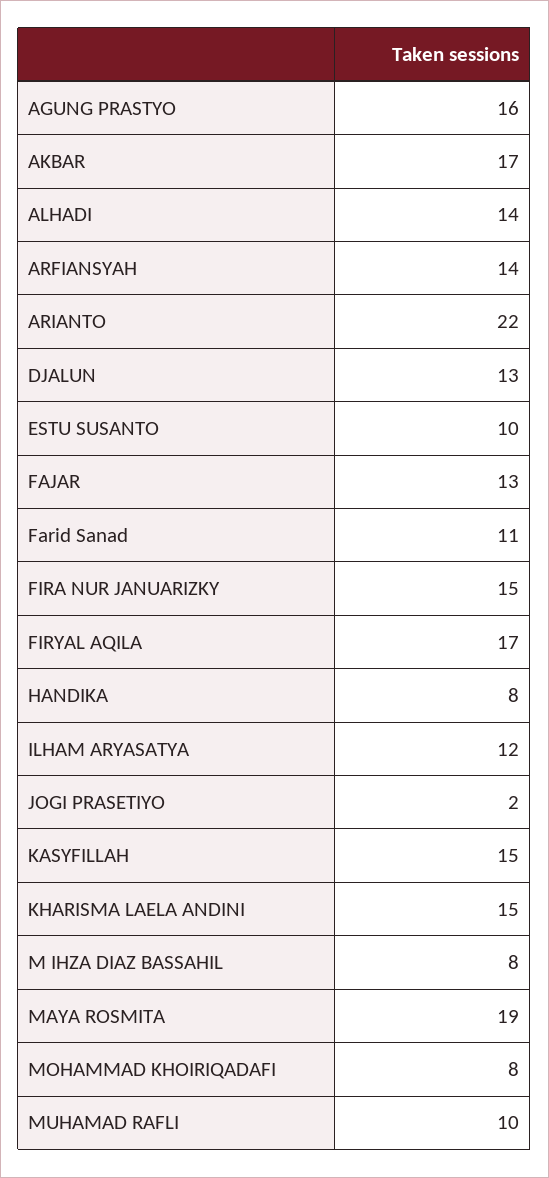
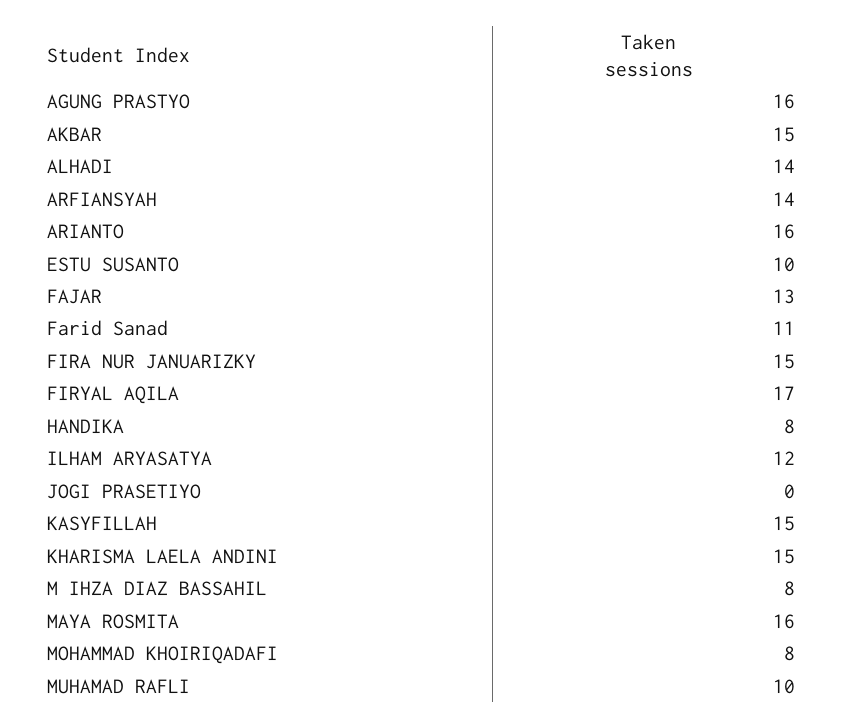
AKBAR: 17 -> 15
ARIANTO: 22 -> 16
DJALUN: 13 -> none
JOGI PRASETIYO: 2 -> 0
MAYA ROSMITA: 19 -> 16

